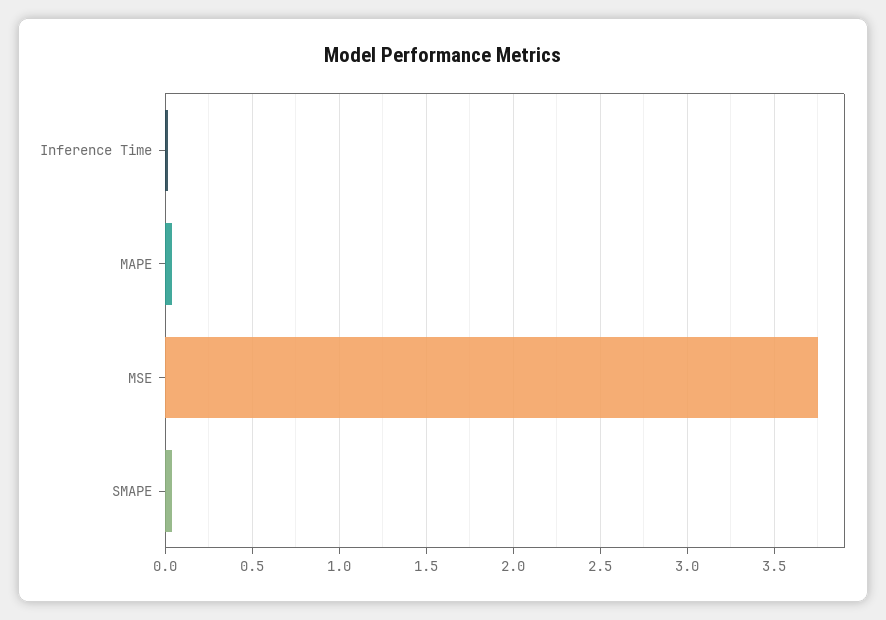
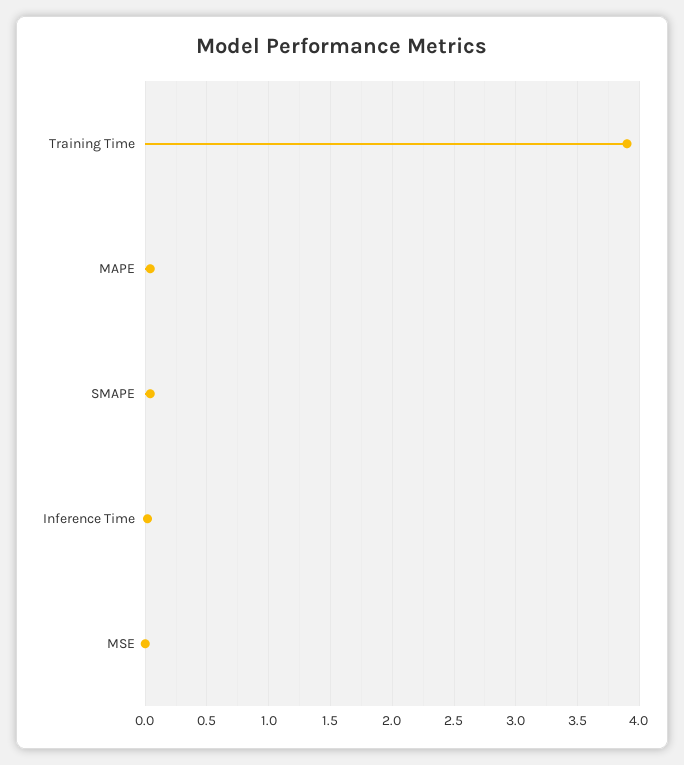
MSE: 3.75 -> 0
Training Time: none -> 3.9

